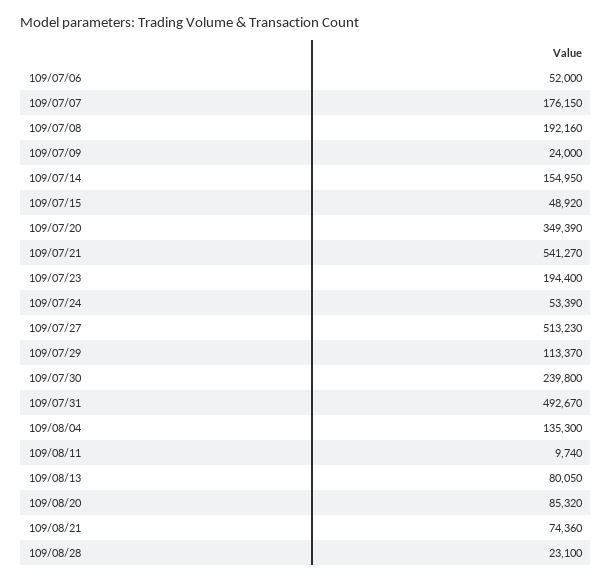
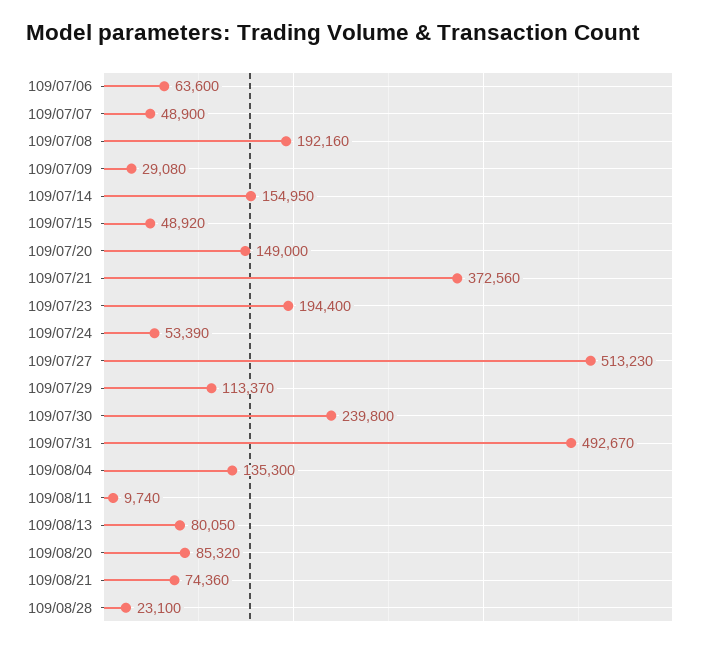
109/07/06: 52000 -> 63600
109/07/07: 176150 -> 48900
109/07/09: 24000 -> 29080
109/07/20: 349390 -> 149000
109/07/21: 541270 -> 372560

